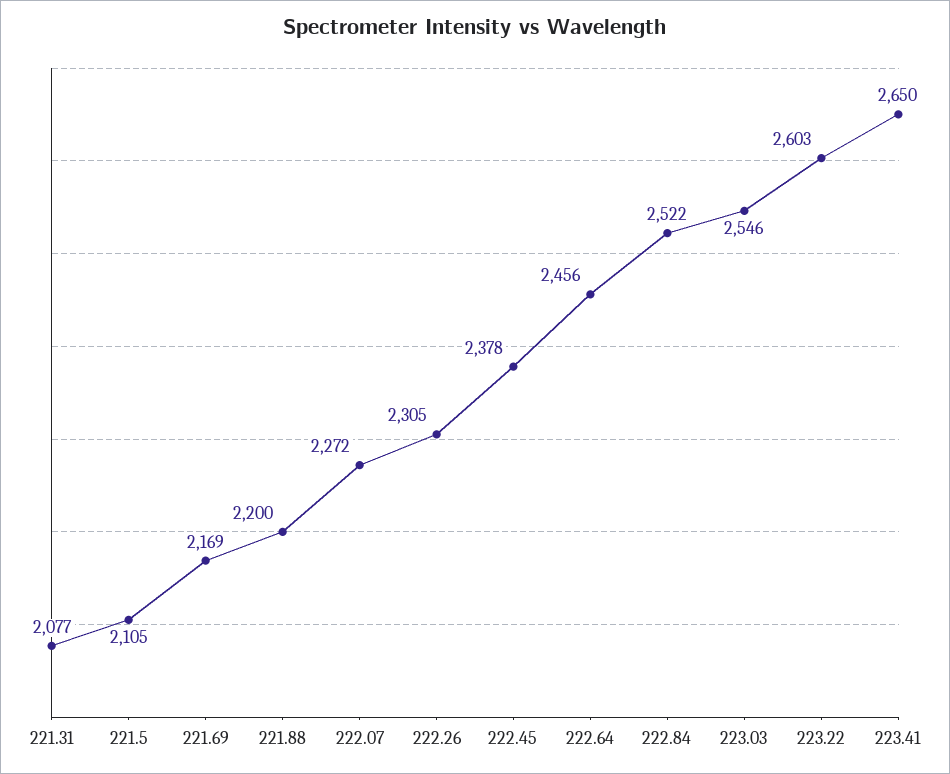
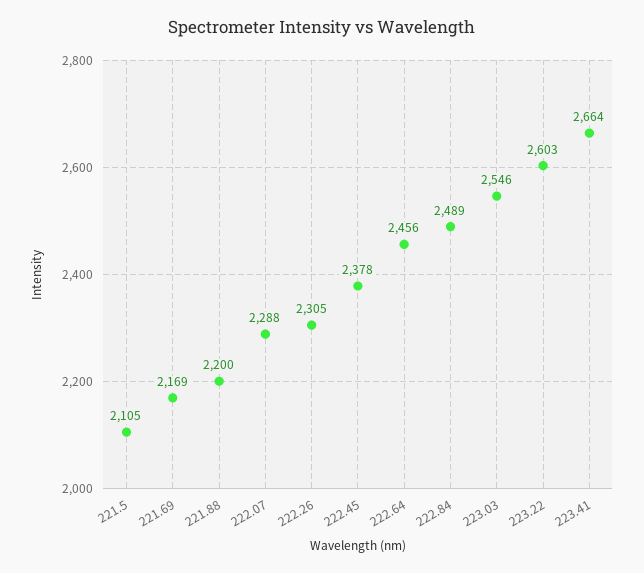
221.31: 2077 -> none
222.07: 2272 -> 2288
222.84: 2522 -> 2489
223.41: 2650 -> 2664

